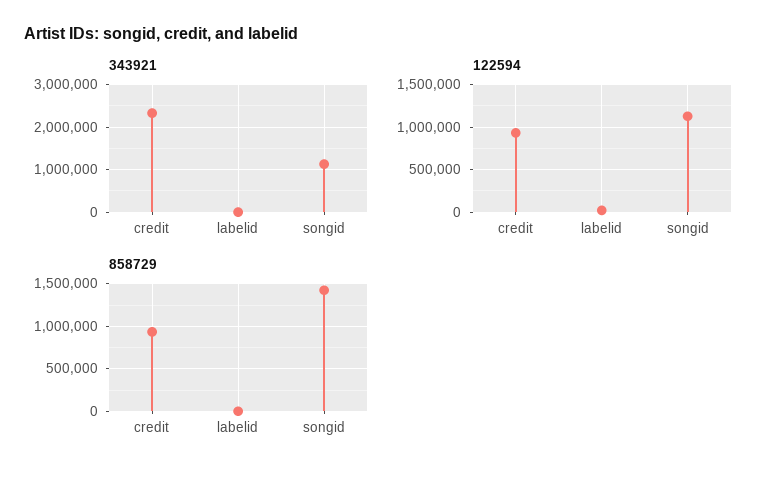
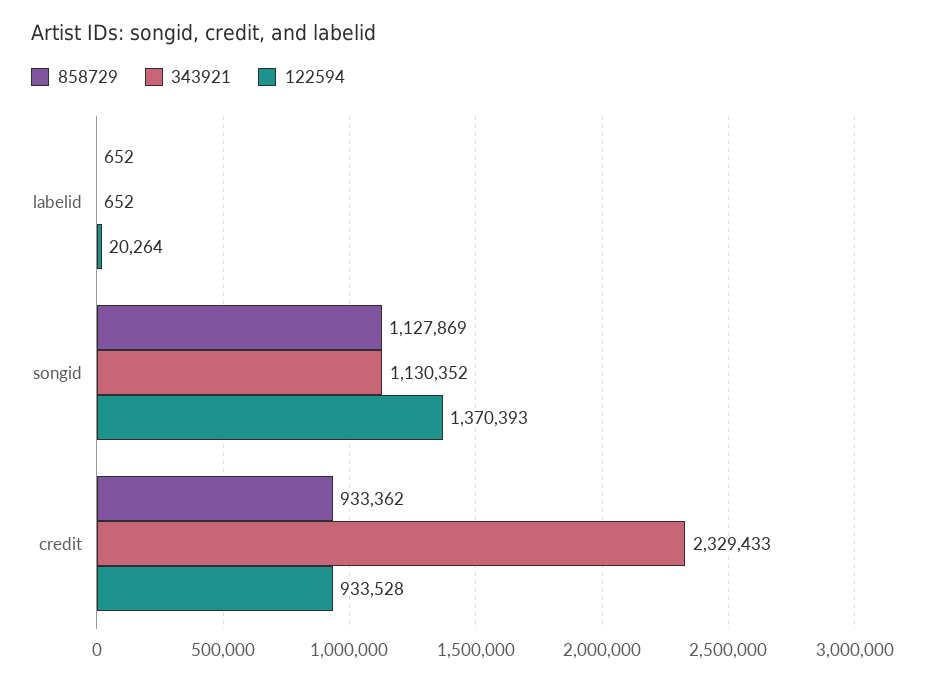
122594, songid: 1100000 -> 1370393
858729, songid: 1400000 -> 1127869

